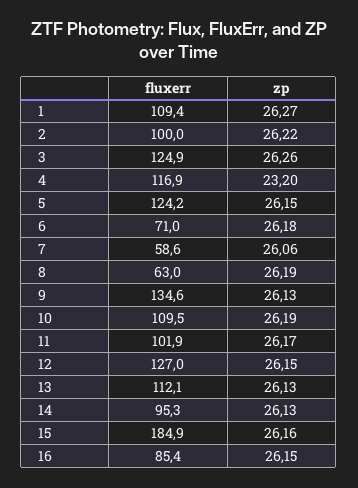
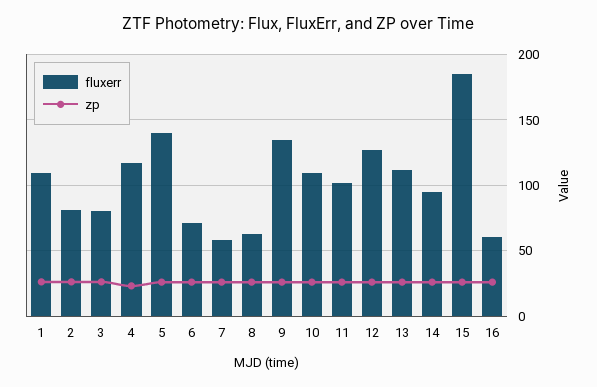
fluxerr, 2: 100 -> 80
fluxerr, 3: 124.9 -> 80
fluxerr, 5: 124.2 -> 140
fluxerr, 16: 85.4 -> 60

